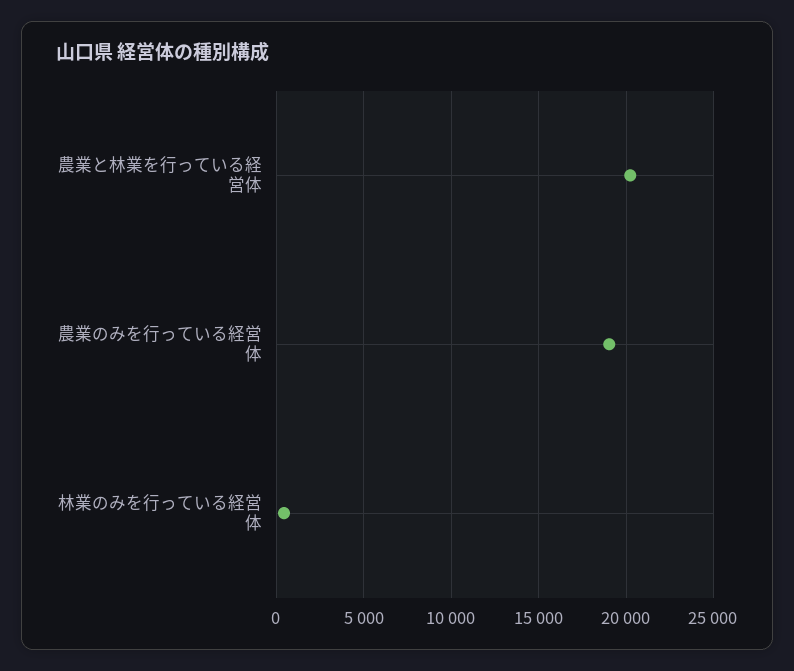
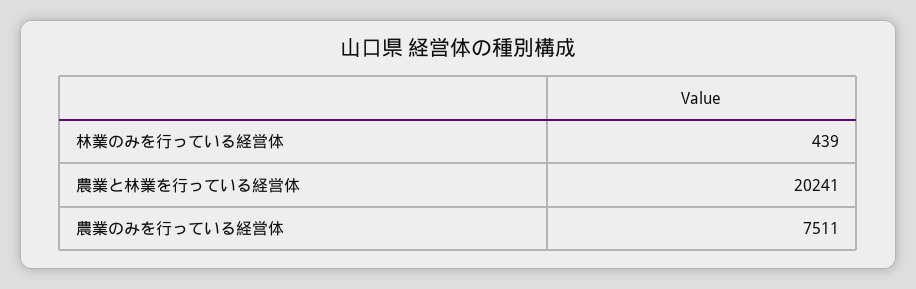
農業のみを行っている経営体: 19000 -> 7511

